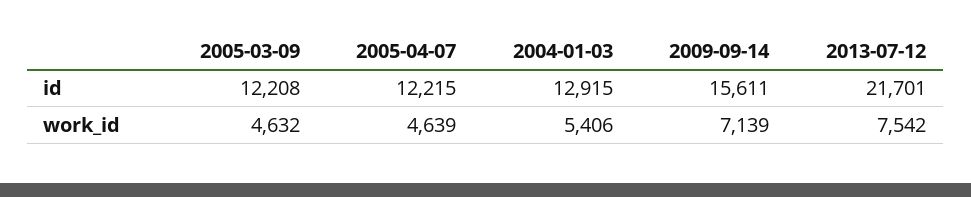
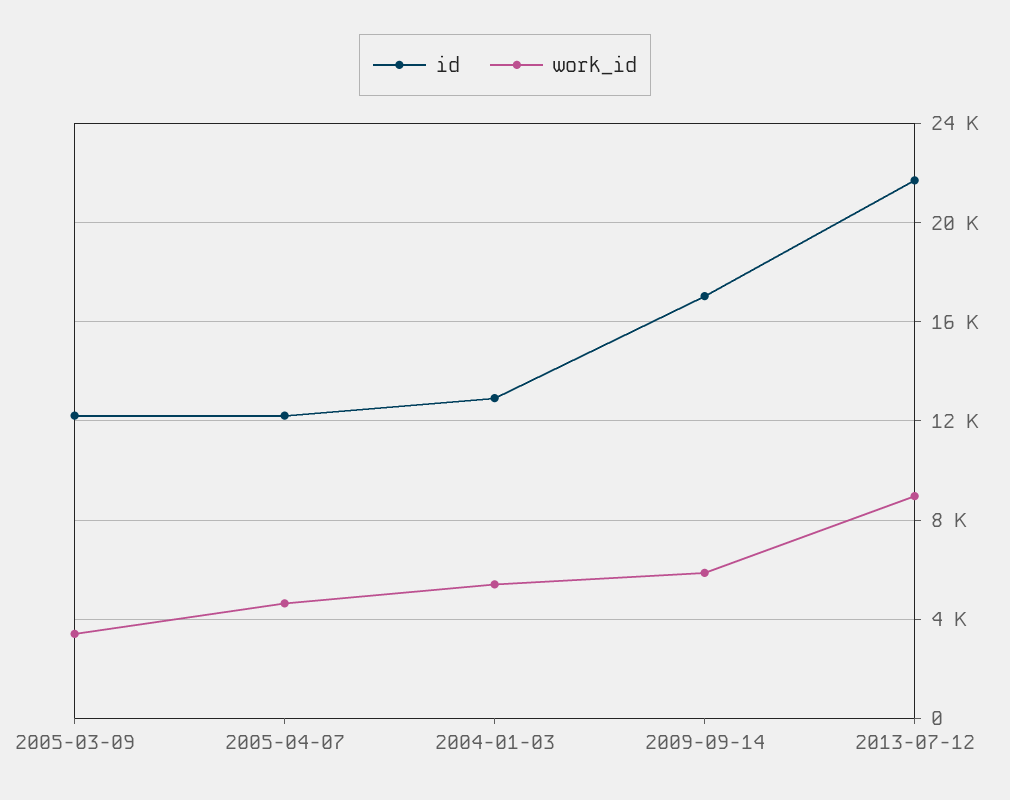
id, 2009-09-14: 15611 -> 17000
work_id, 2005-03-09: 4632 -> 3500
work_id, 2009-09-14: 7139 -> 6000
work_id, 2013-07-12: 7542 -> 9000

